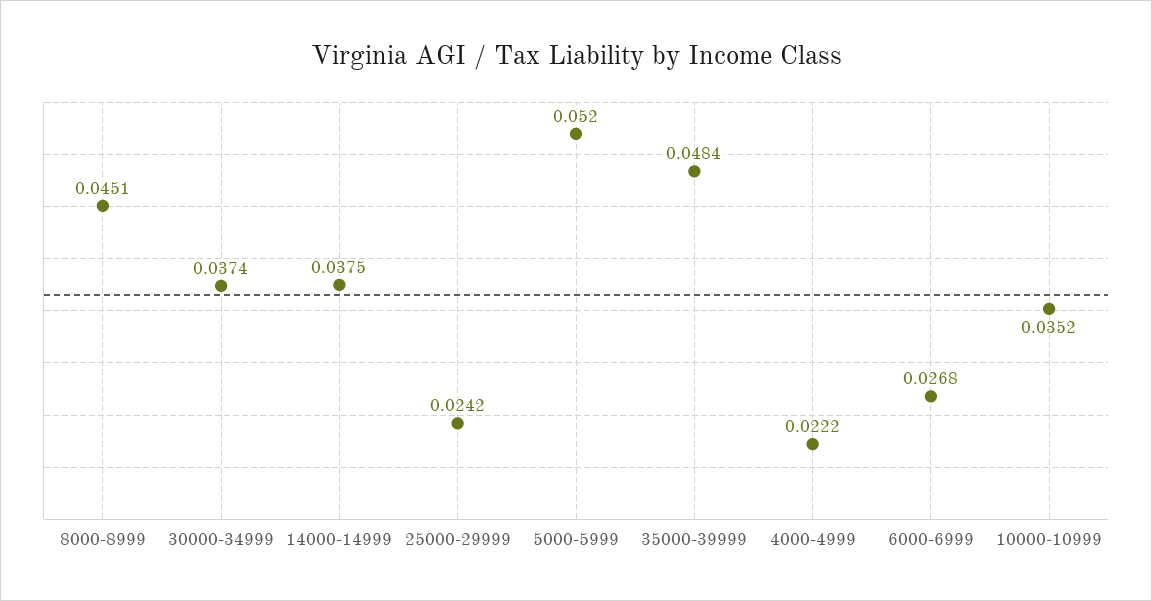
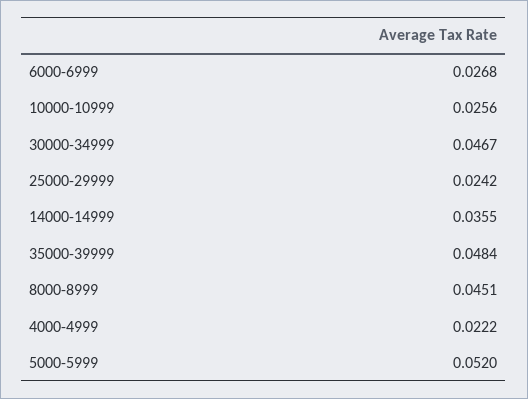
30000-34999: 0.0374 -> 0.0467
14000-14999: 0.0375 -> 0.0355
10000-10999: 0.0352 -> 0.0256

